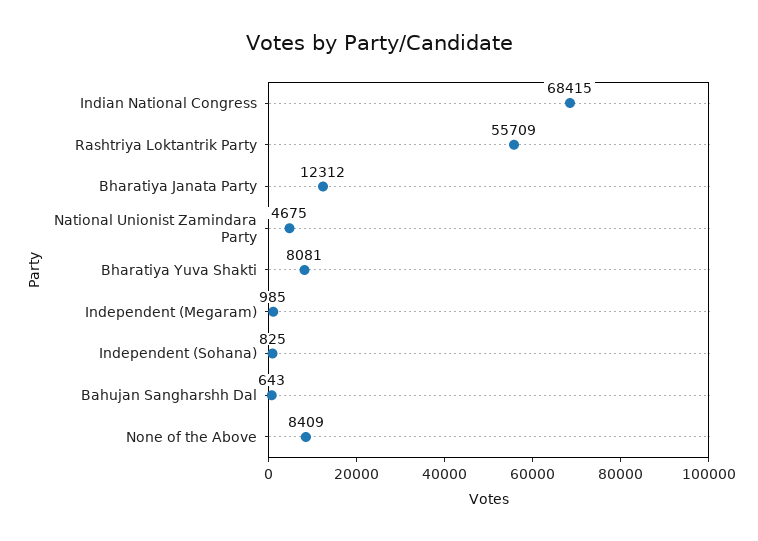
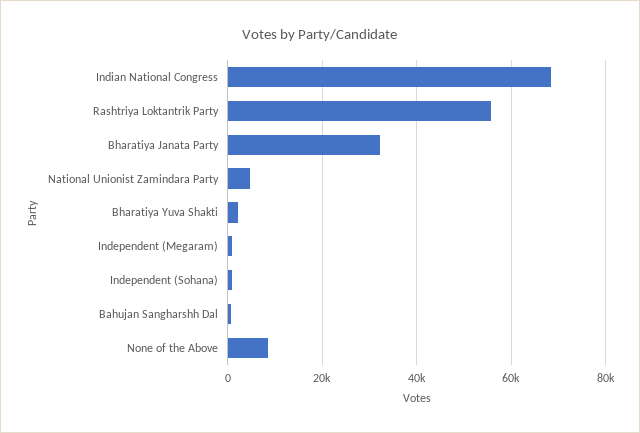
Bharatiya Janata Party: 12312 -> 32000
Bharatiya Yuva Shakti: 8081 -> 2000

